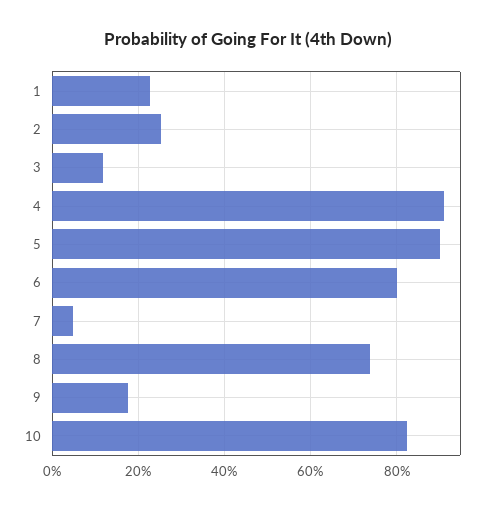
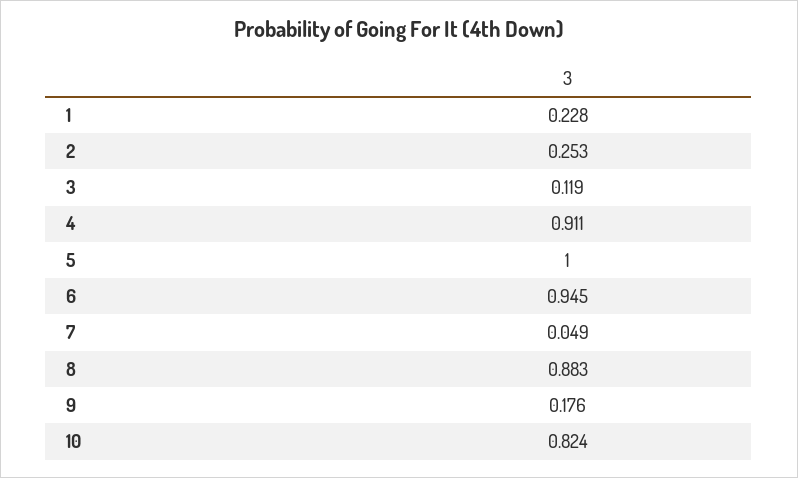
5: 0.9 -> 1
6: 0.8 -> 0.945
8: 0.74 -> 0.883

